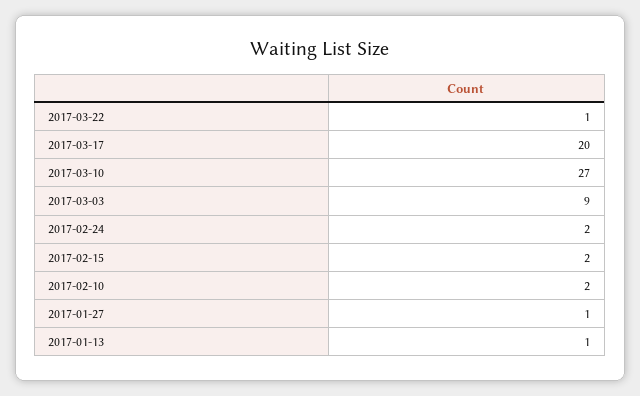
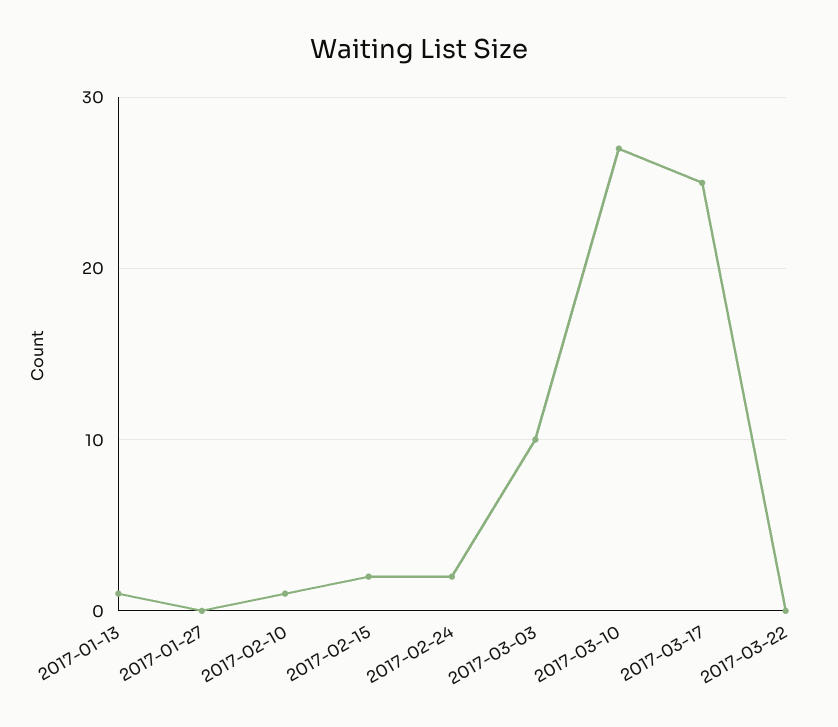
2017-03-22: 1 -> 0
2017-03-17: 20 -> 25
2017-03-03: 9 -> 10
2017-02-10: 2 -> 1
2017-01-27: 1 -> 0

